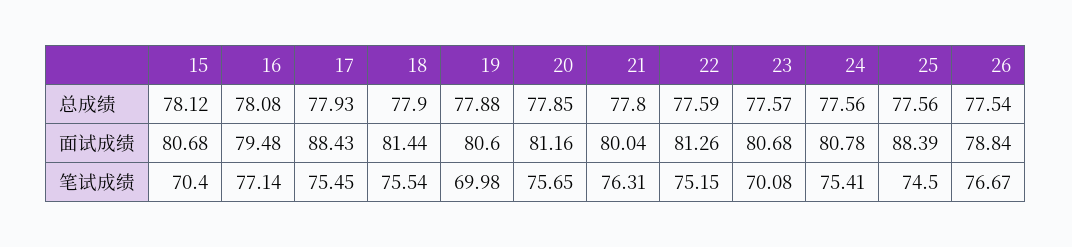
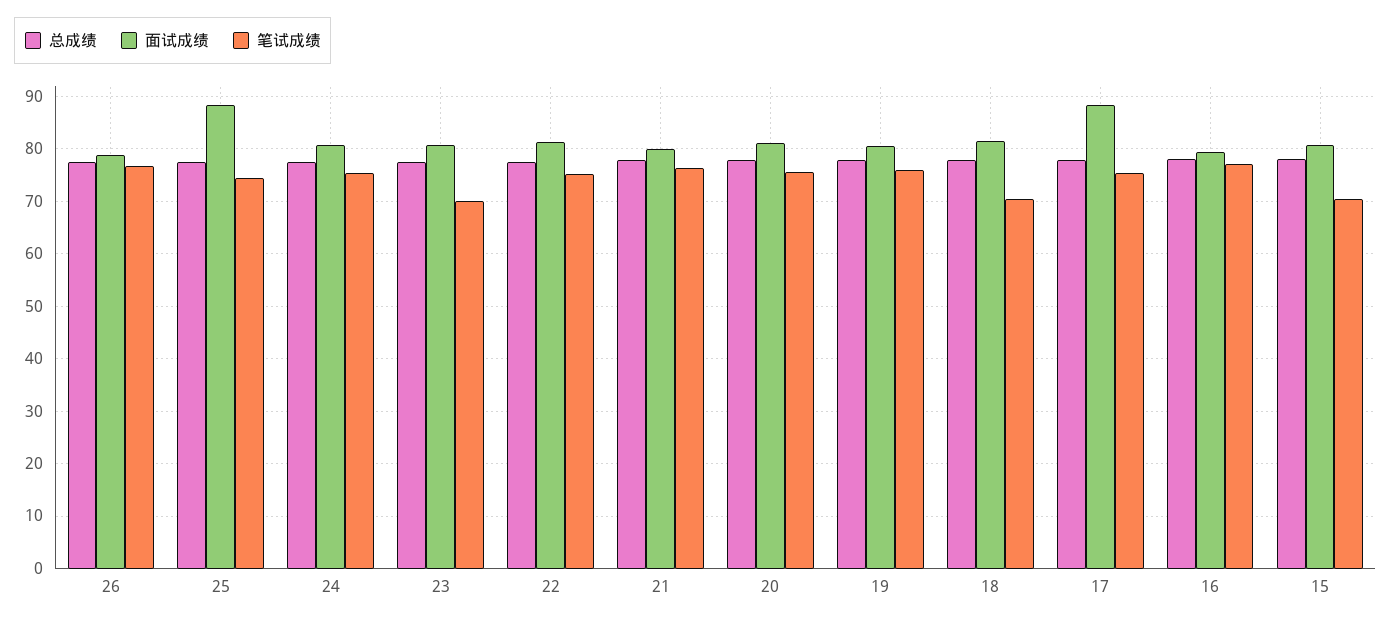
笔试成绩, 18: 75.54 -> 70
笔试成绩, 19: 69.98 -> 76

